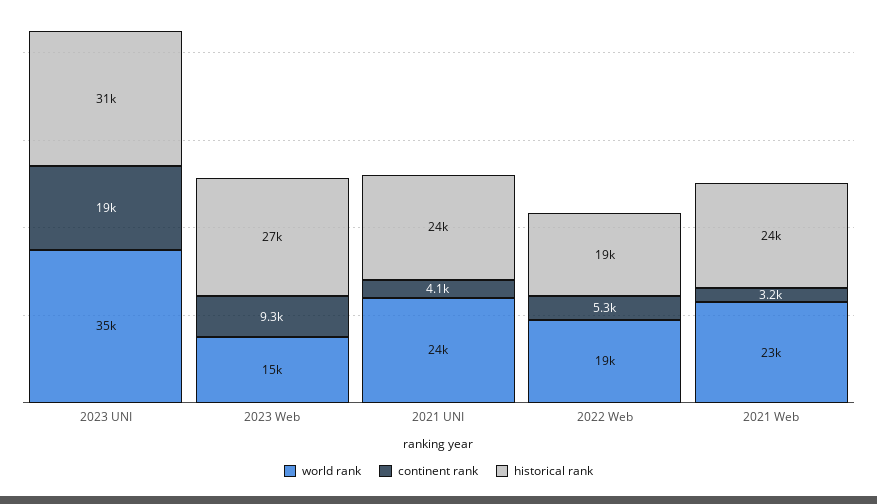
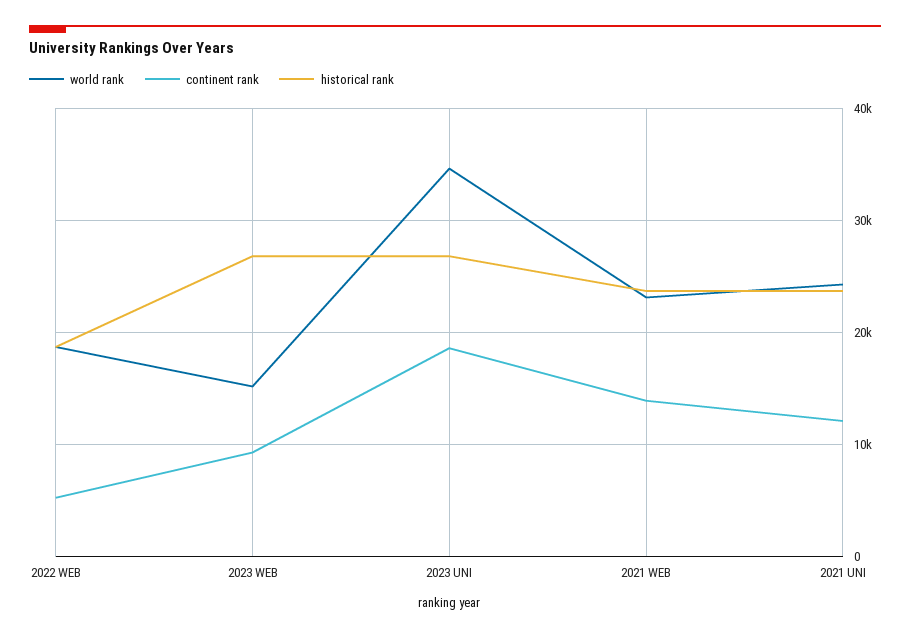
historical rank, 2023 UNI: 31000 -> 27000
continent rank, 2021 UNI: 4100 -> 12000
continent rank, 2021 Web: 3200 -> 14000

